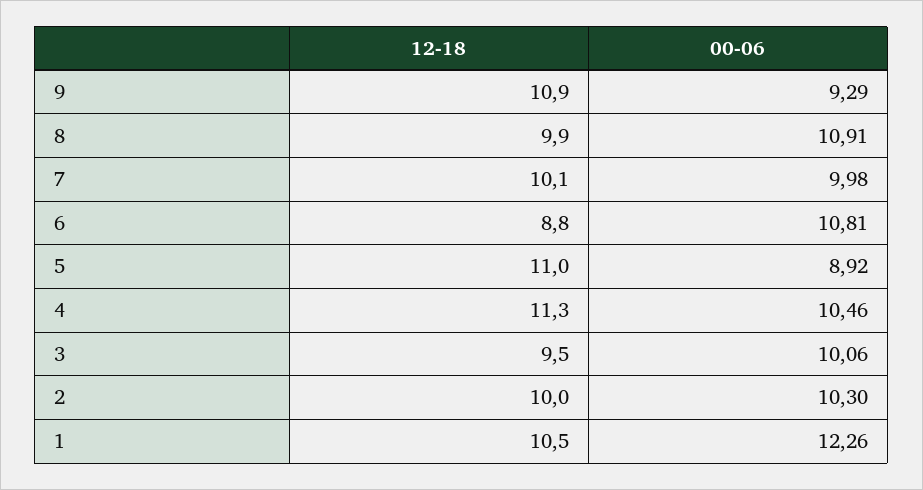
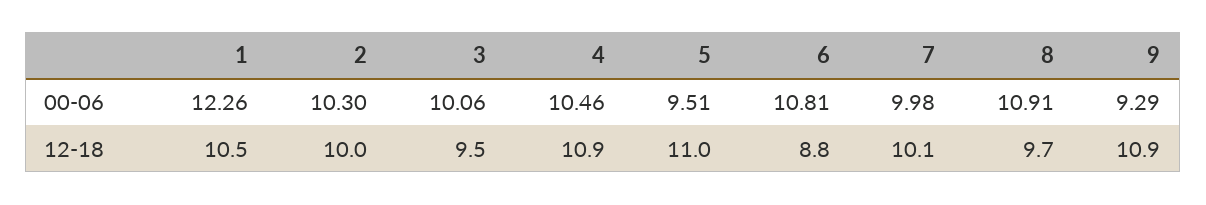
12-18, 8: 9.9 -> 9.7
00-06, 5: 8.92 -> 9.51
12-18, 4: 11.3 -> 10.9

